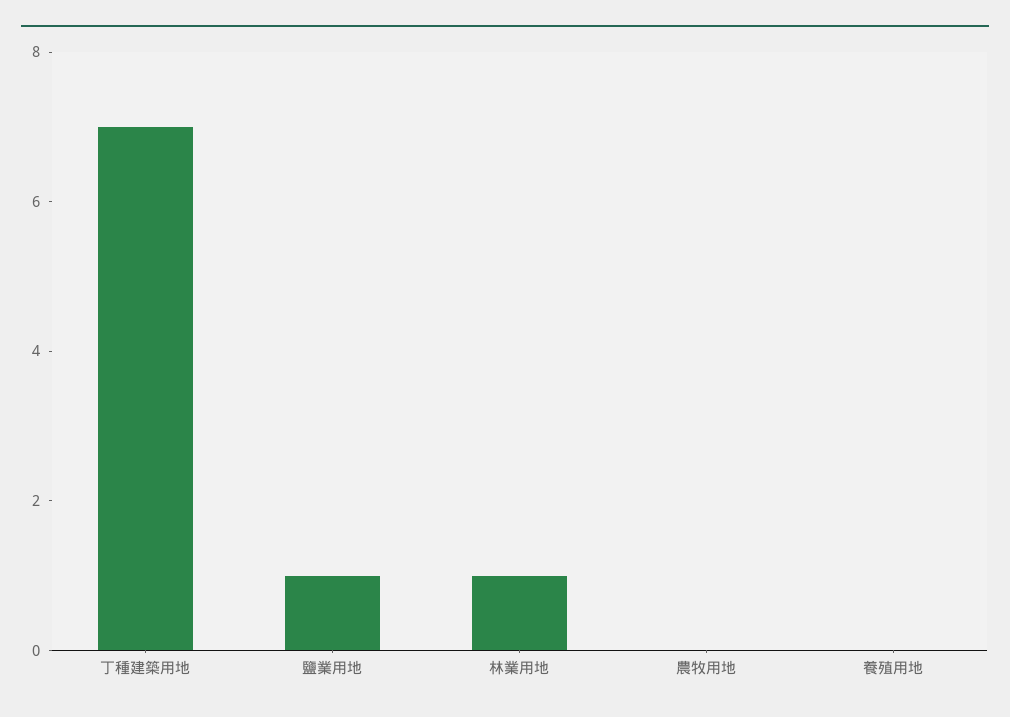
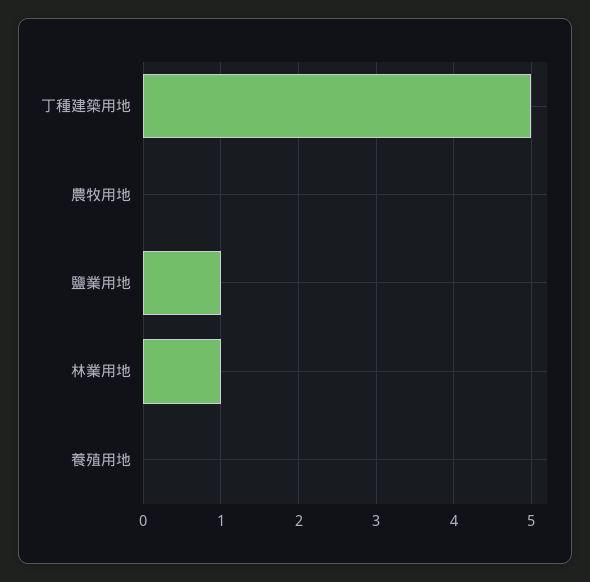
丁種建築用地: 7 -> 5

